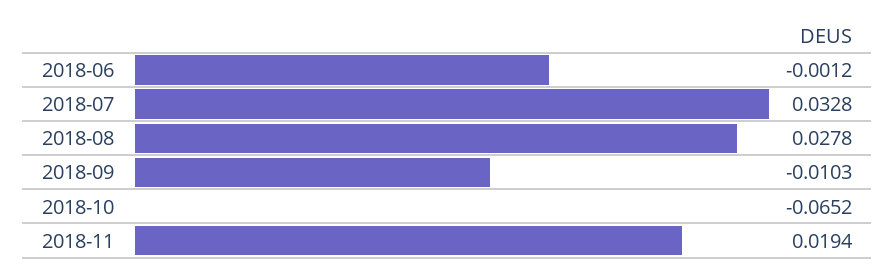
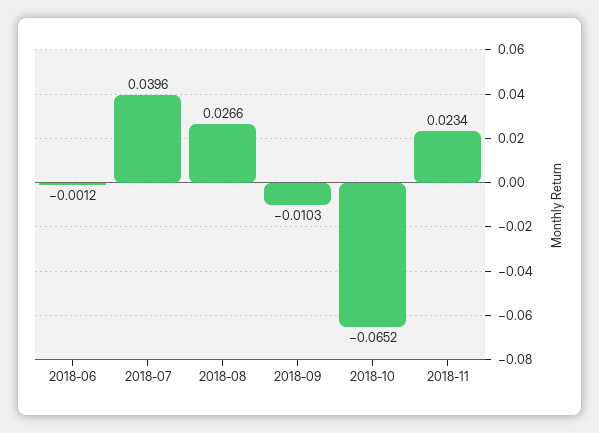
2018-07: 0.0328 -> 0.0396
2018-08: 0.0278 -> 0.0266
2018-11: 0.0194 -> 0.0234

